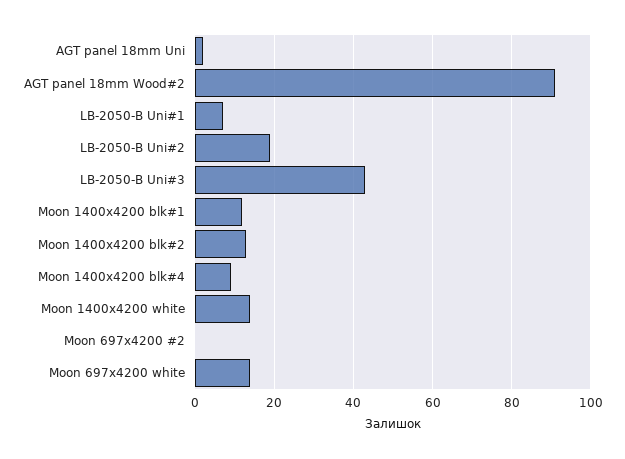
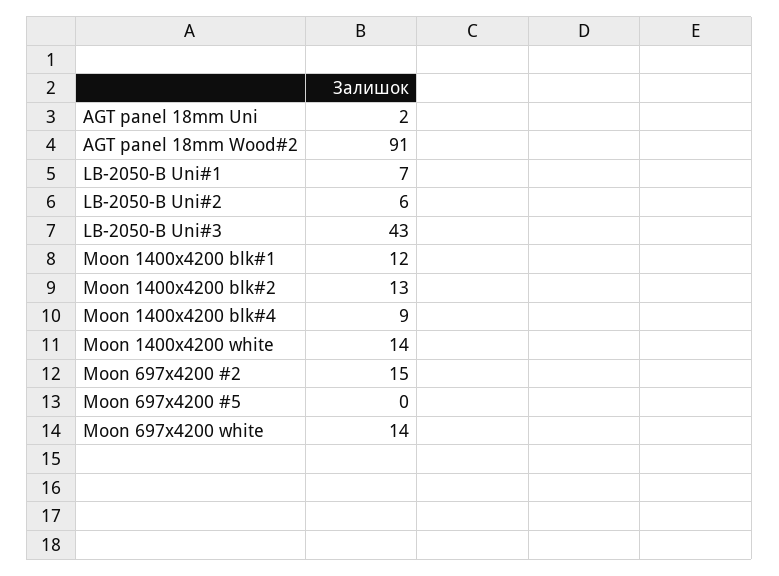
LB-2050-B Uni#2: 20 -> 6
Moon 697x4200 #2: 0 -> 15
Moon 697x4200 #5: none -> 0

